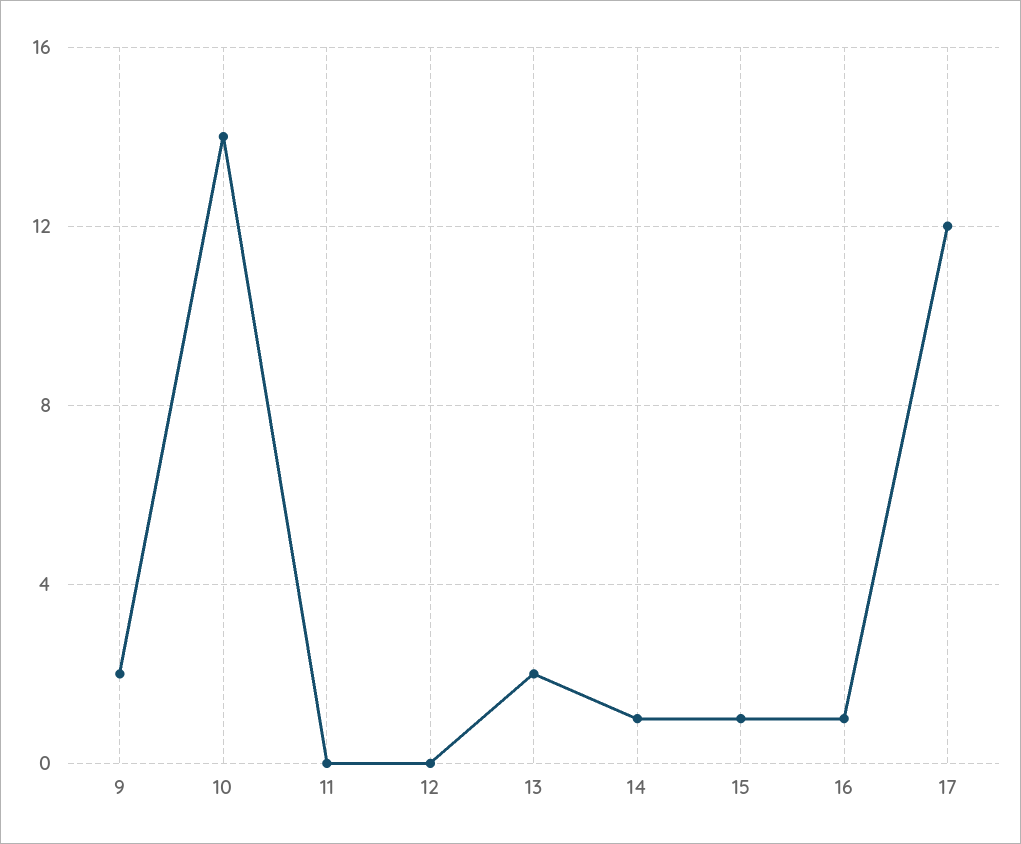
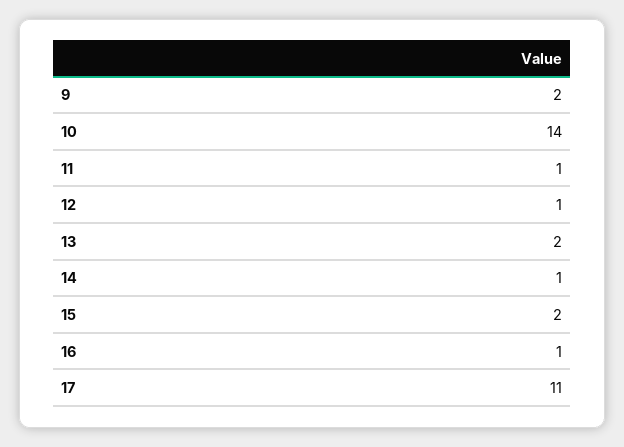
11: 0 -> 1
12: 0 -> 1
15: 1 -> 2
17: 12 -> 11

